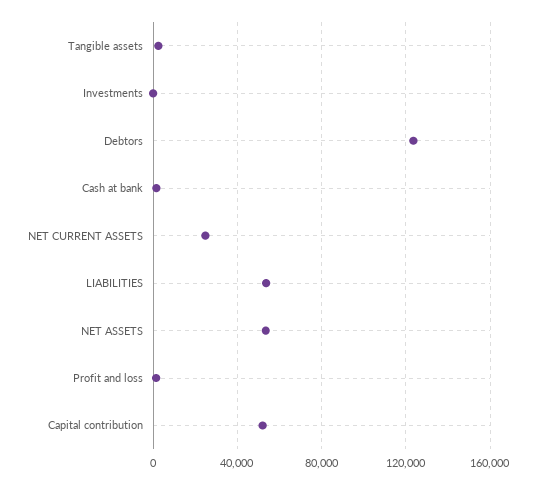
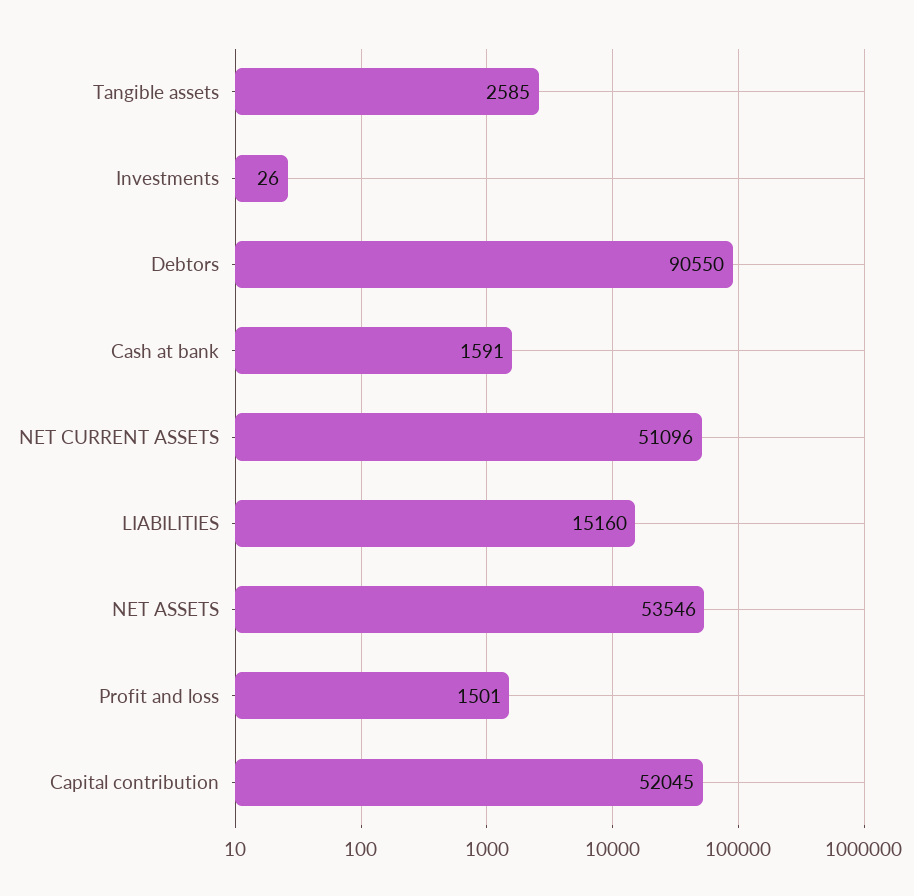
Debtors: 125000 -> 90550
NET CURRENT ASSETS: 25000 -> 51096
LIABILITIES: 55000 -> 15160

